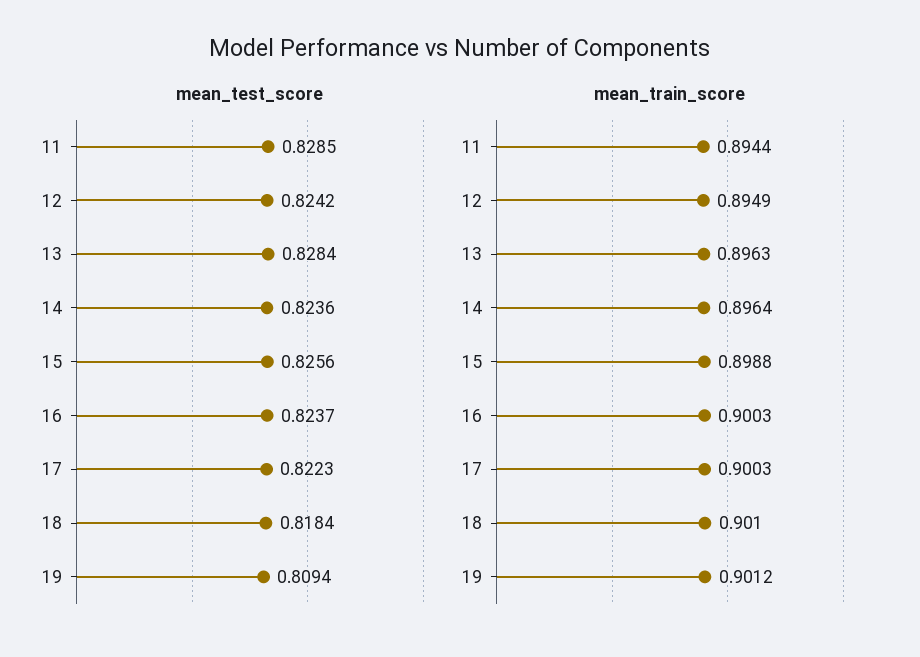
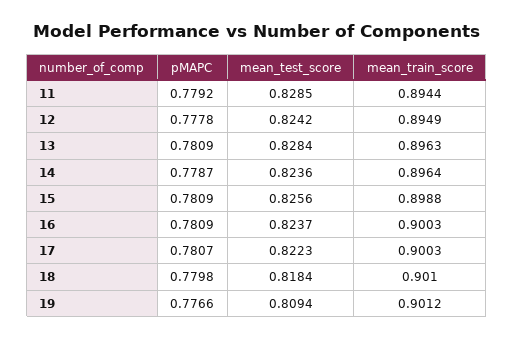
pMAPC, 11: none -> 0.7792
pMAPC, 12: none -> 0.7778
pMAPC, 13: none -> 0.7809
pMAPC, 14: none -> 0.7787
pMAPC, 15: none -> 0.7809
pMAPC, 16: none -> 0.7809
pMAPC, 17: none -> 0.7807
pMAPC, 18: none -> 0.7798
pMAPC, 19: none -> 0.7766

